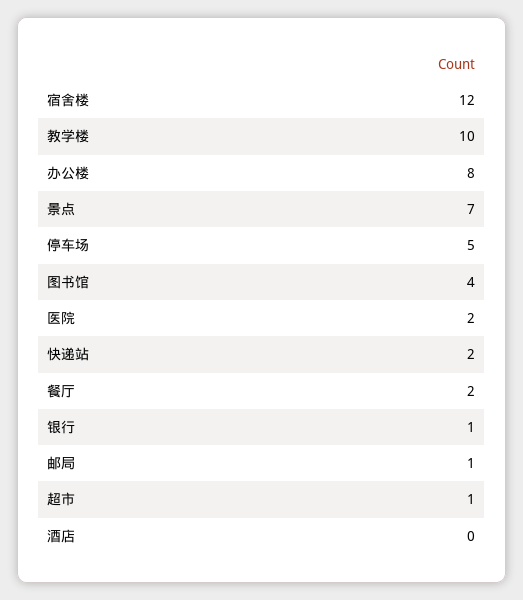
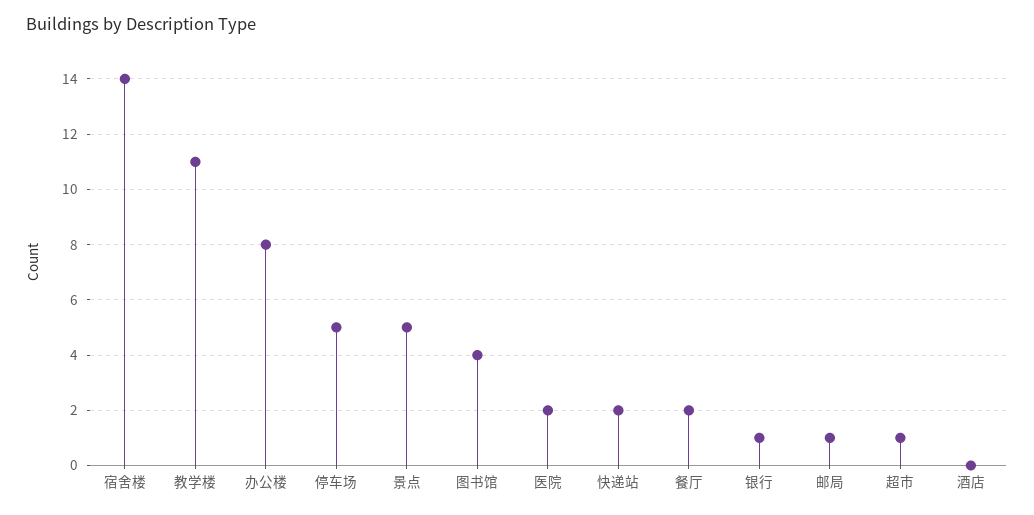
宿舍楼: 12 -> 14
教学楼: 10 -> 11
景点: 7 -> 5

